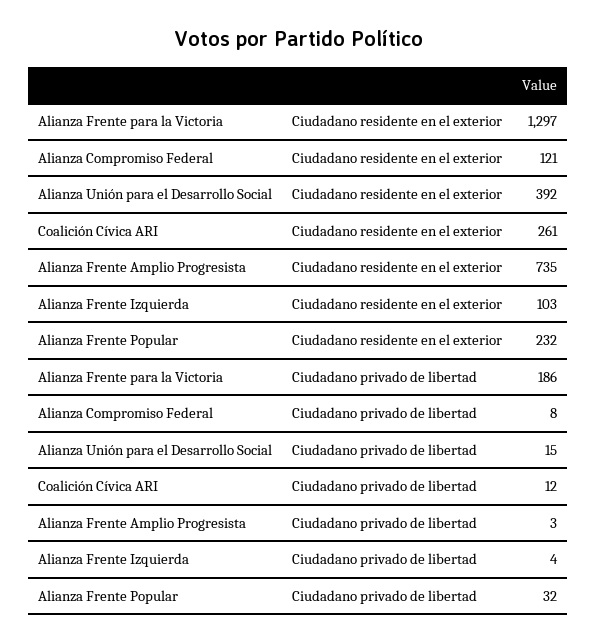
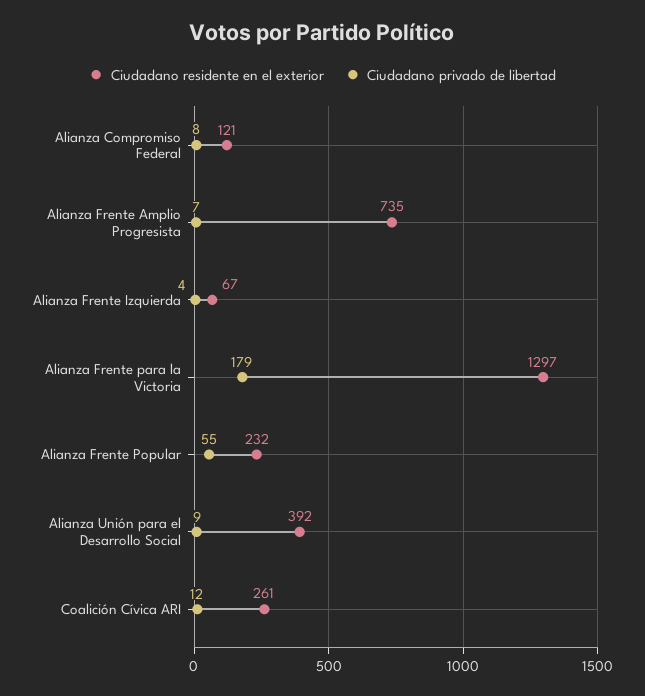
Ciudadano residente en el exterior, Alianza Frente Izquierda: 103 -> 67
Ciudadano privado de libertad, Alianza Frente para la Victoria: 186 -> 179
Ciudadano privado de libertad, Alianza Unión para el Desarrollo Social: 15 -> 9
Ciudadano privado de libertad, Alianza Frente Amplio Progresista: 3 -> 7
Ciudadano privado de libertad, Alianza Frente Popular: 32 -> 55

